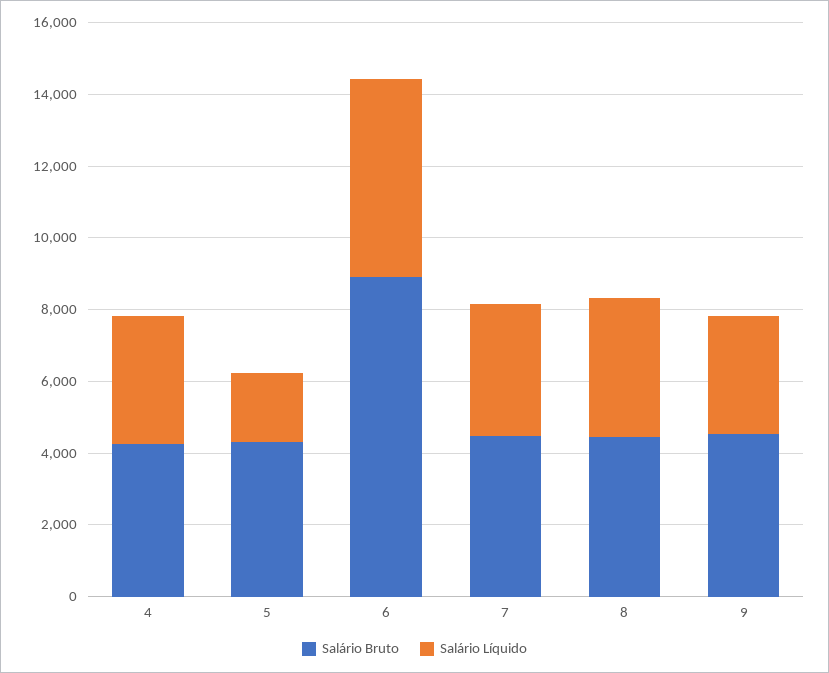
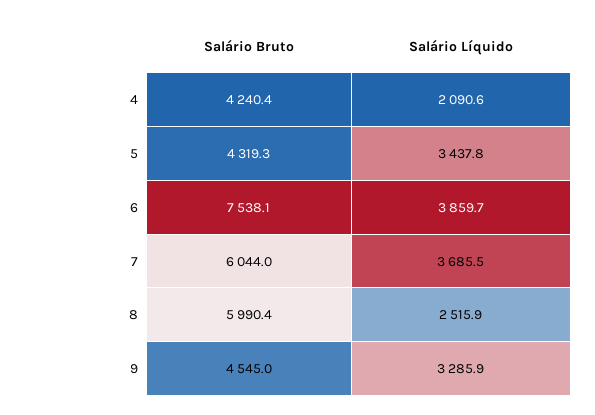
Salário Líquido, 4: 3500 -> 2090.6
Salário Líquido, 5: 2000 -> 3437.8
Salário Bruto, 6: 9000 -> 7538.1
Salário Líquido, 6: 5500 -> 3859.7
Salário Bruto, 7: 4500 -> 6044
Salário Bruto, 8: 4500 -> 5990.4
Salário Líquido, 8: 4000 -> 2515.9

